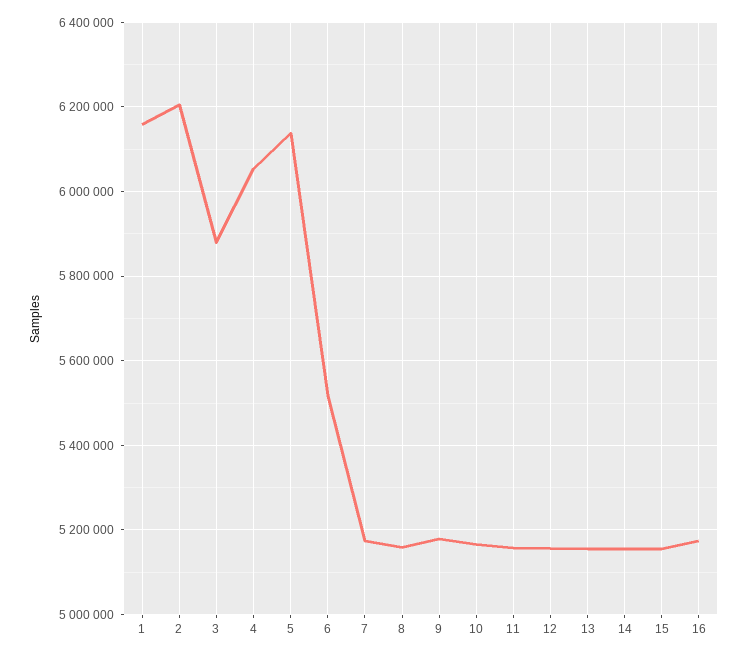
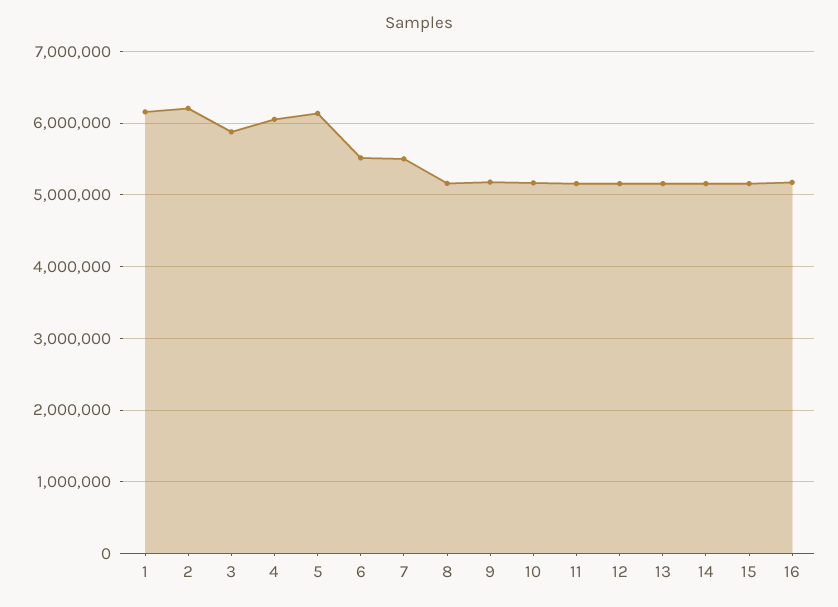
7: 5180000 -> 5500000

